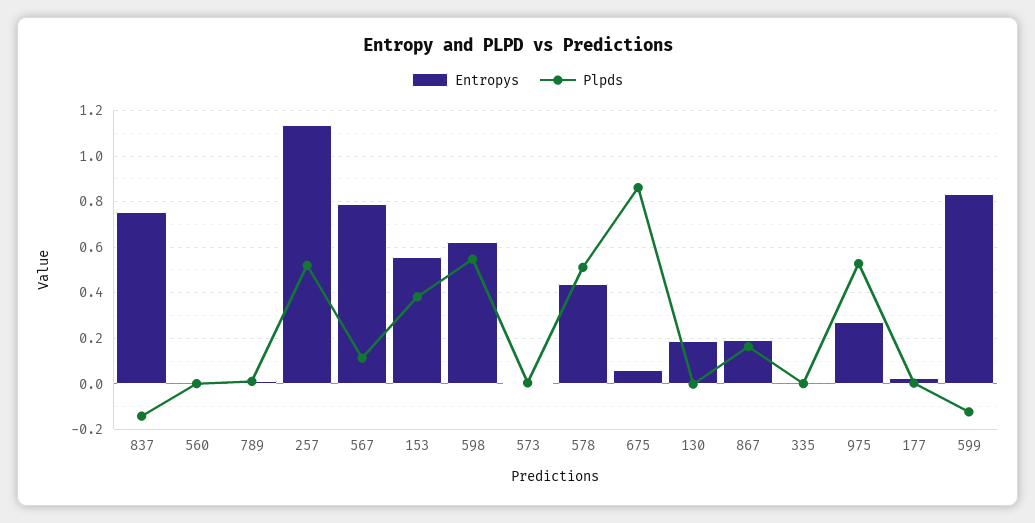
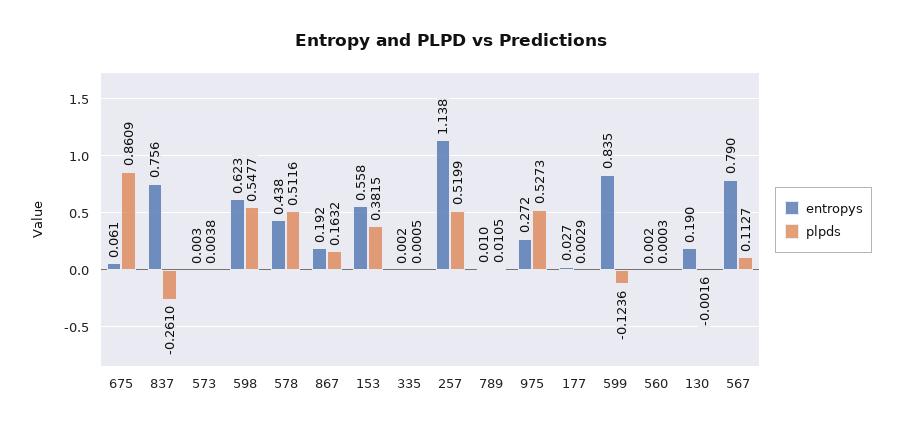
Plpds, 837: -0.15 -> -0.261

